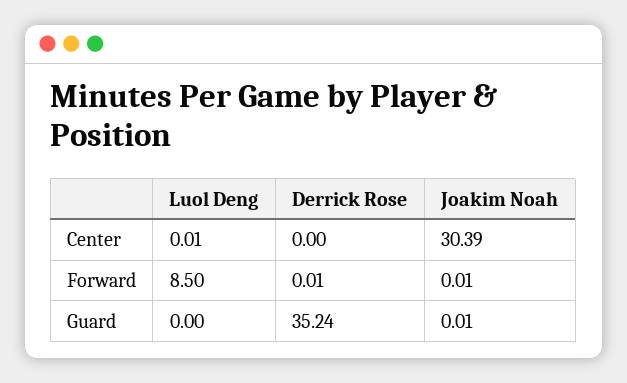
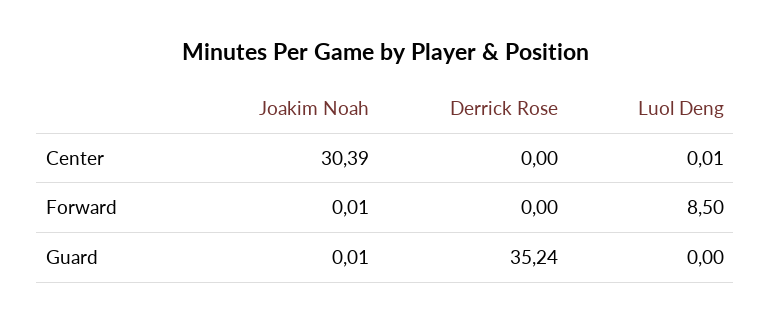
Derrick Rose, Forward: 0.01 -> 0

